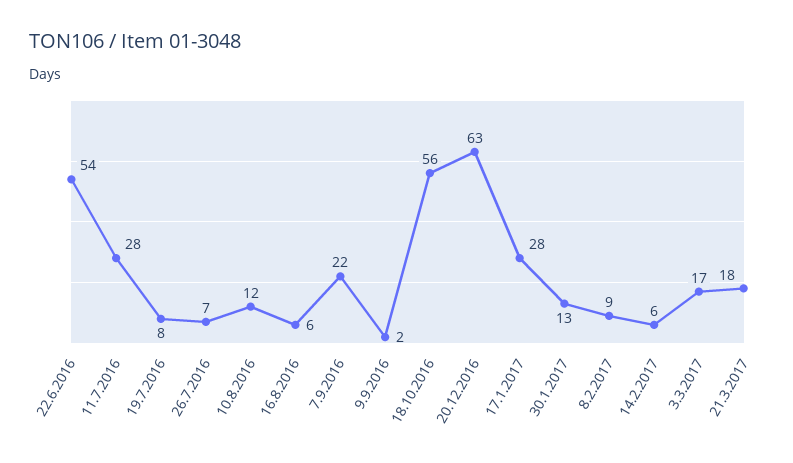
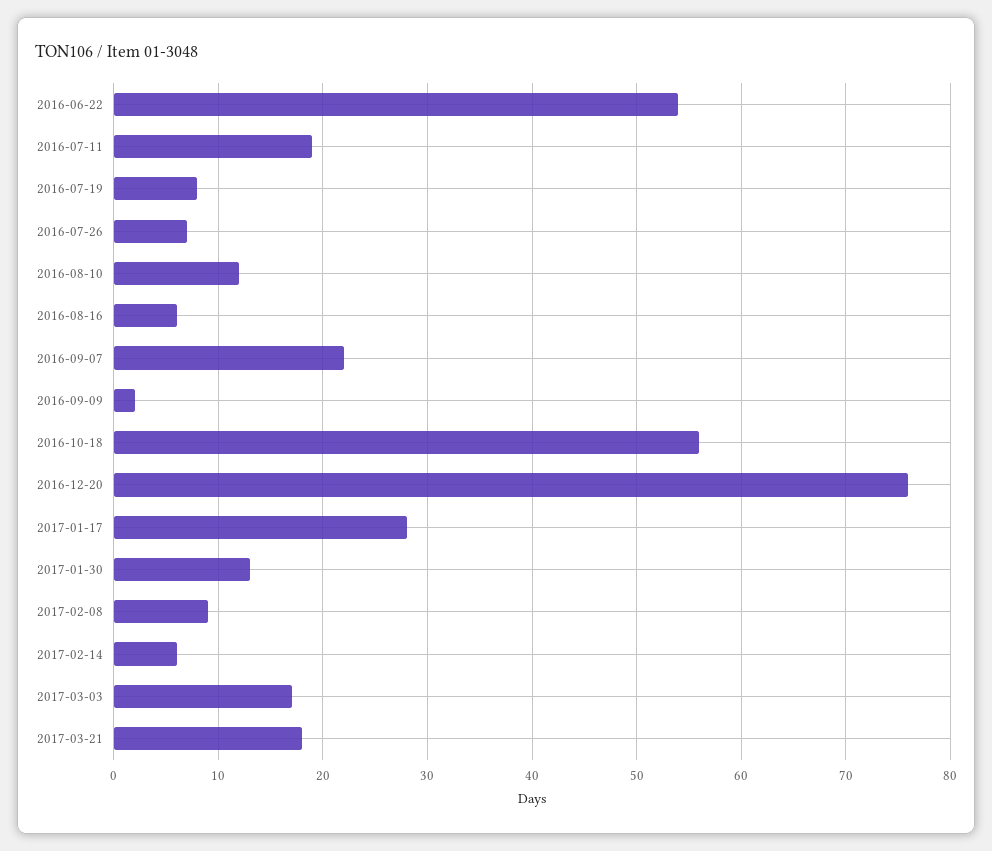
11.7.2016: 28 -> 19
20.12.2016: 63 -> 76

